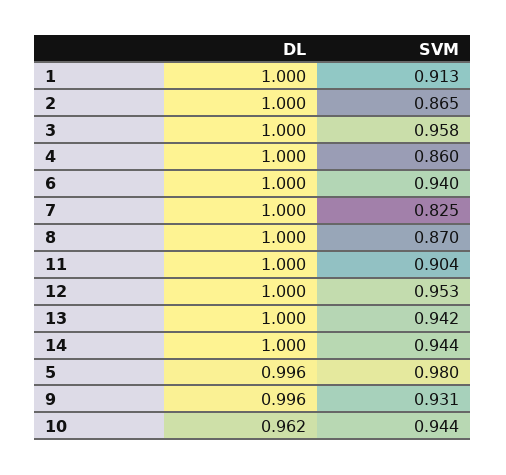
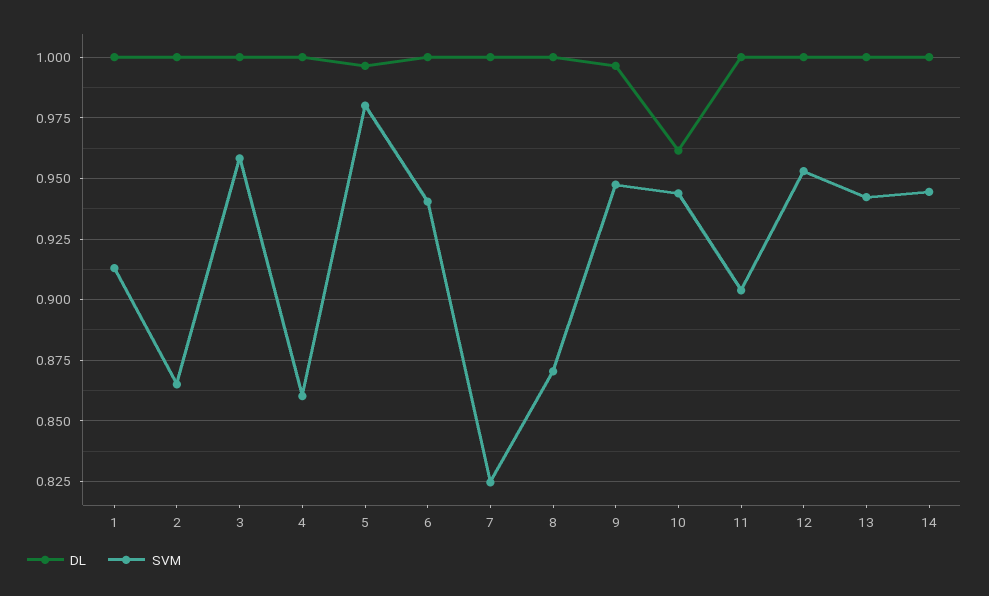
SVM, 9: 0.931 -> 0.9475

